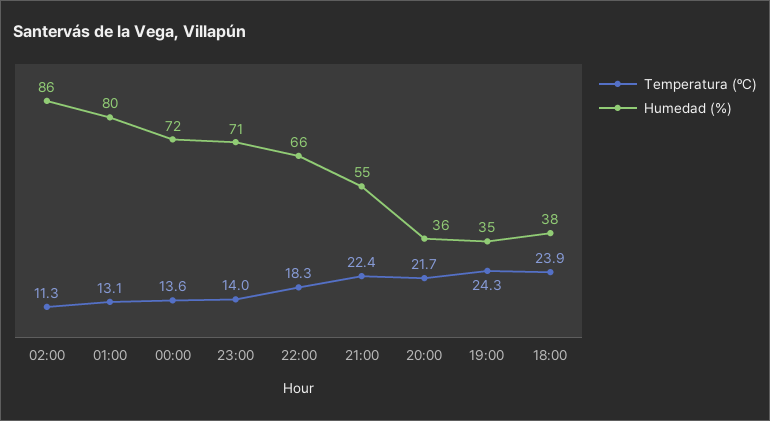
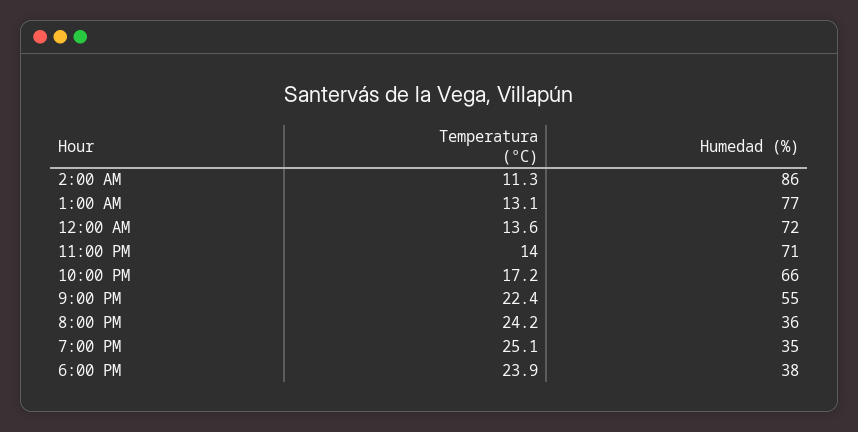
Humedad (%), 01:00: 80 -> 77
Temperatura (ºC), 22:00: 18.3 -> 17.2
Temperatura (ºC), 20:00: 21.7 -> 24.2
Temperatura (ºC), 19:00: 24.3 -> 25.1

